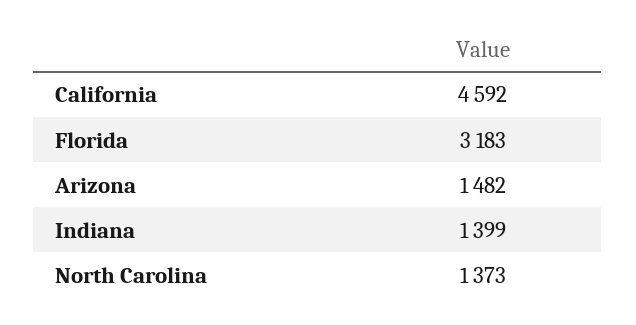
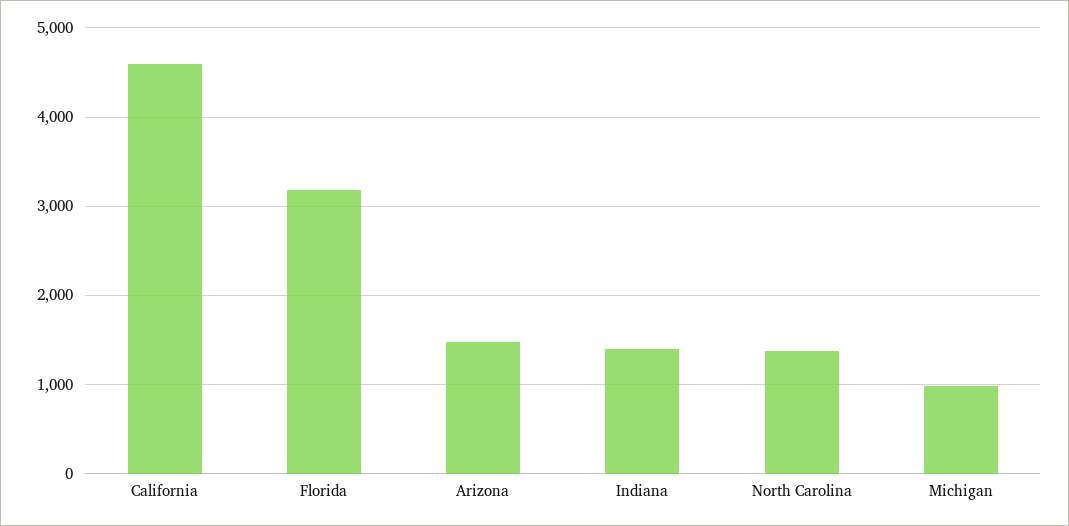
Michigan: none -> 1000

